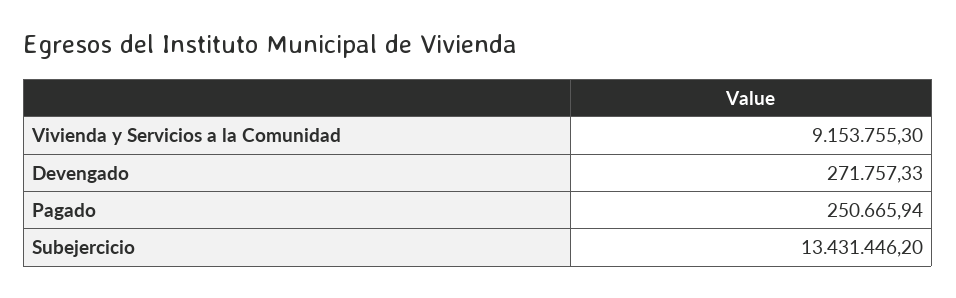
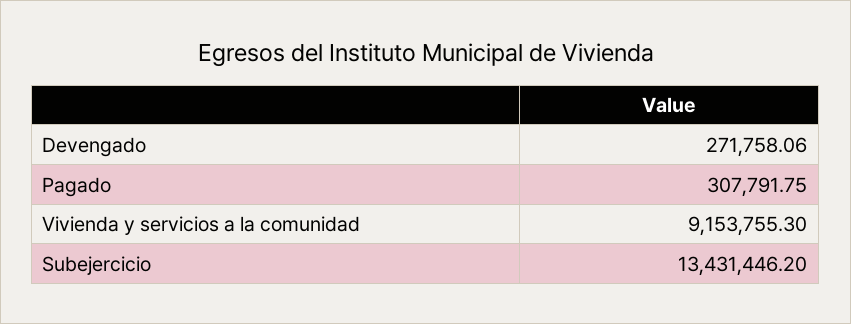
Devengado: 271757.33 -> 271758.06
Pagado: 250665.94 -> 307791.75

